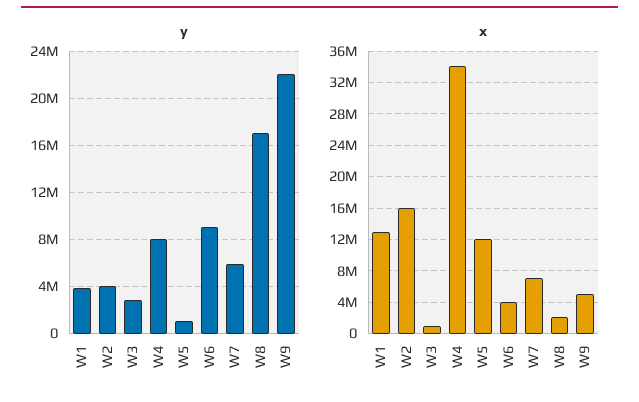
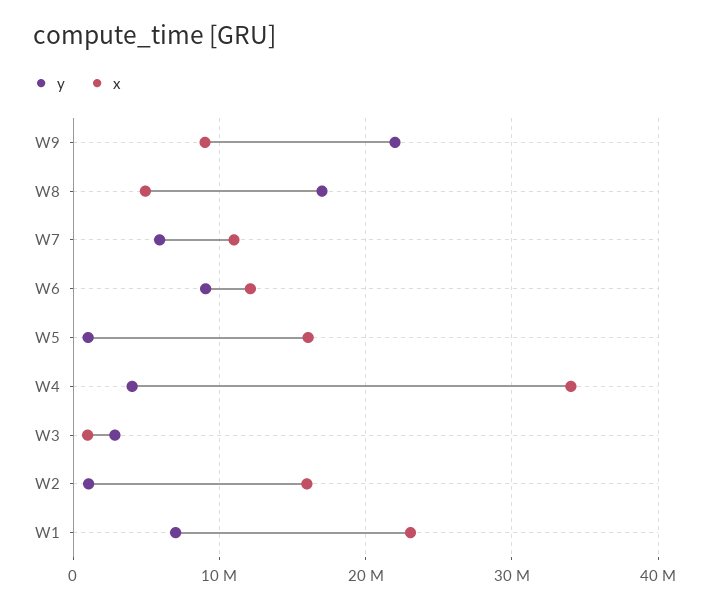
y, W1: 4000000 -> 7000000
y, W2: 4000000 -> 1000000
y, W4: 8000000 -> 4000000
x, W1: 13000000 -> 23000000
x, W5: 12000000 -> 16000000
x, W6: 4000000 -> 12000000
x, W7: 7000000 -> 11000000
x, W8: 2000000 -> 5000000
x, W9: 5000000 -> 9000000

